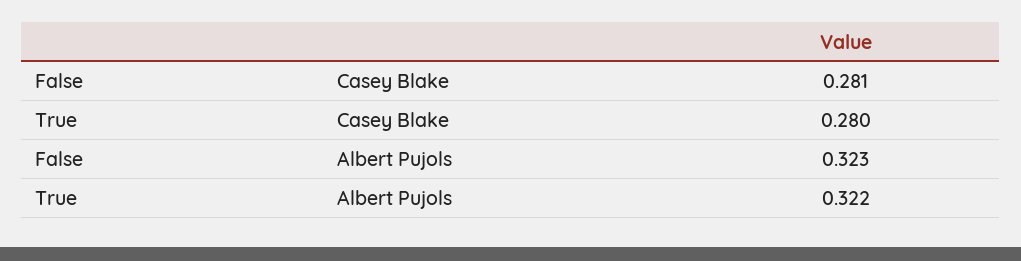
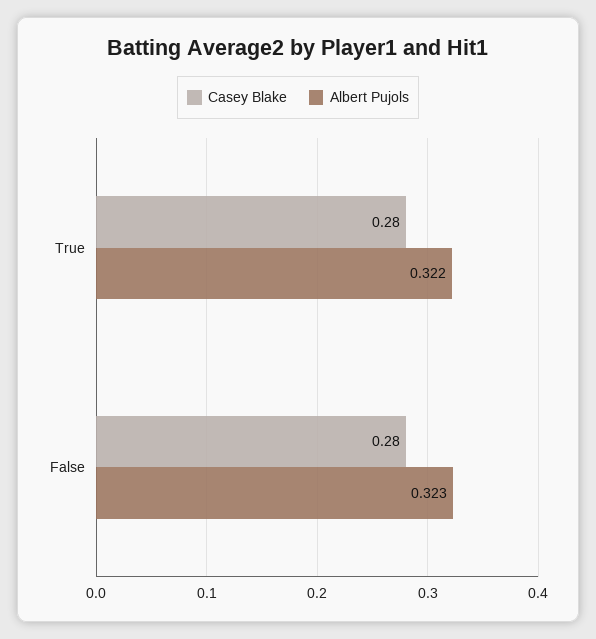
Casey Blake, False: 0.281 -> 0.28

